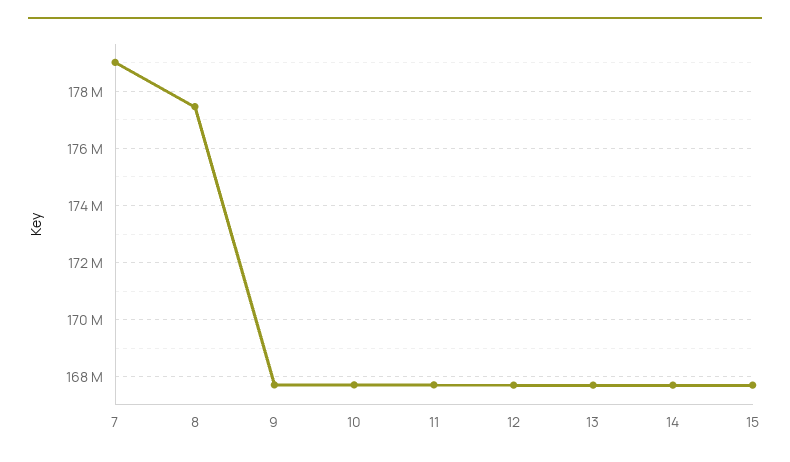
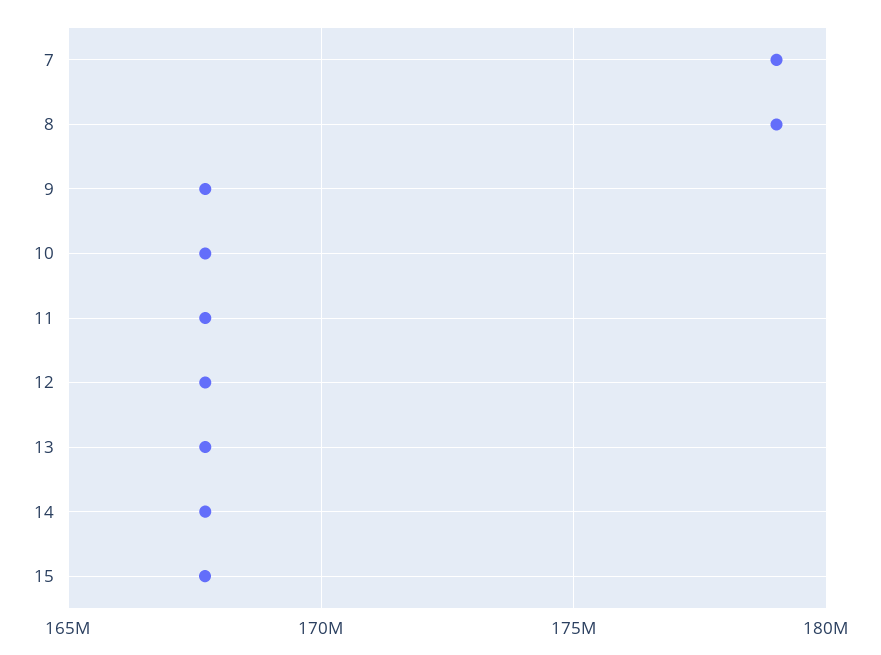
8: 177500000 -> 179000000

